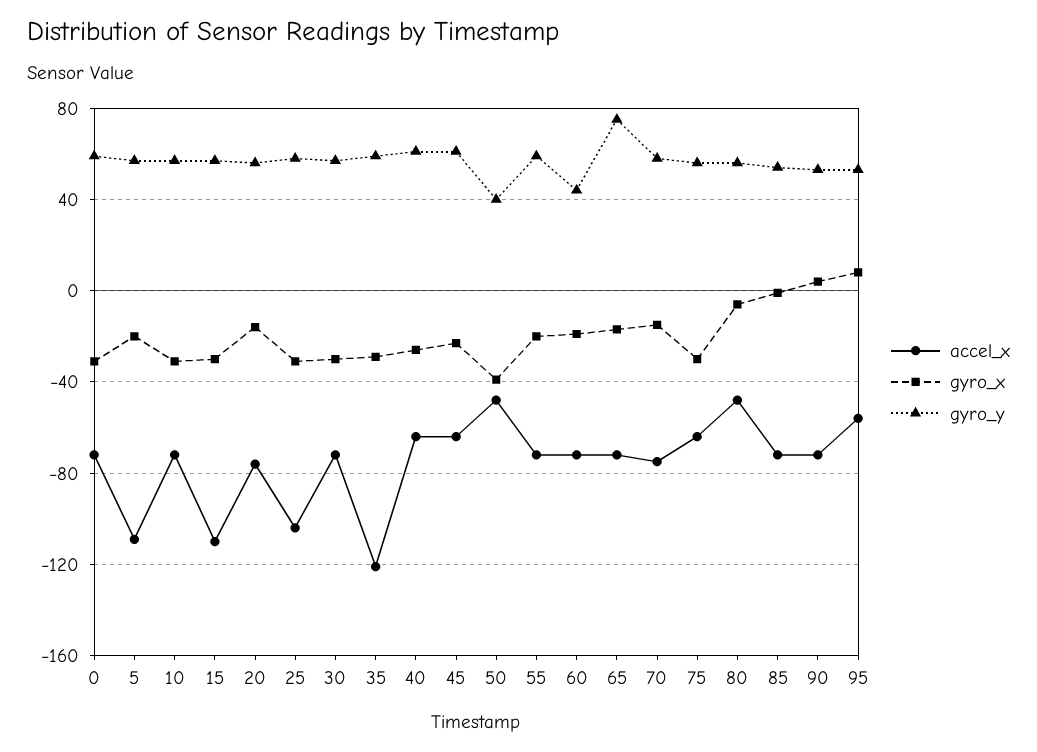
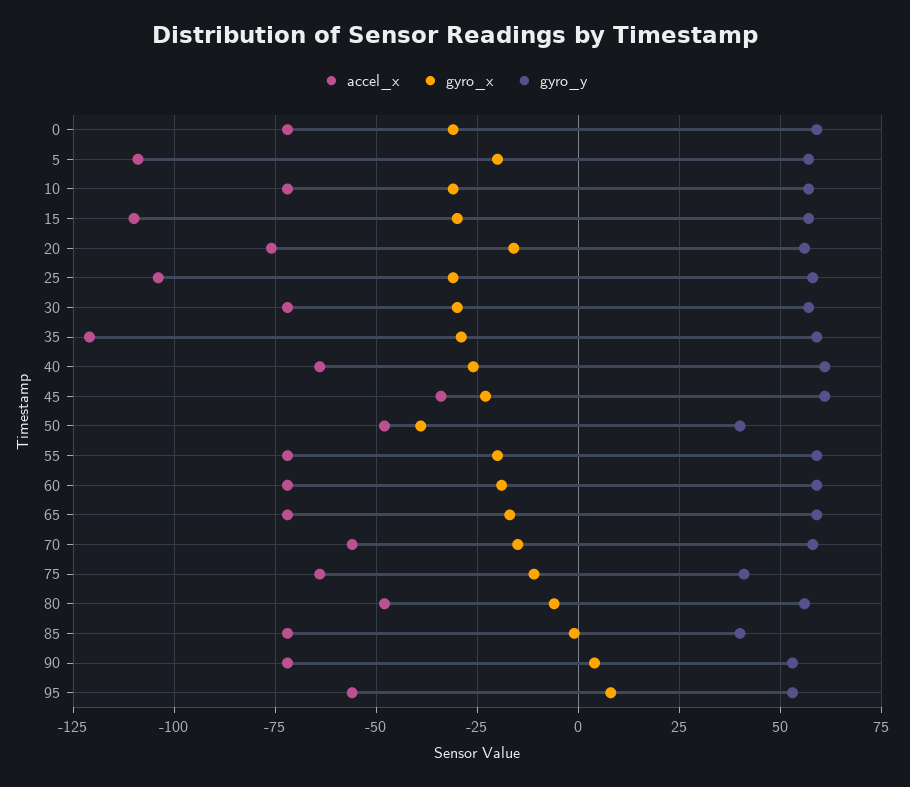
accel_x, 45: -65 -> -35
gyro_y, 60: 45 -> 60
gyro_y, 65: 75 -> 60
accel_x, 70: -75 -> -55
gyro_x, 75: -30 -> -10
gyro_y, 75: 55 -> 40
gyro_y, 85: 55 -> 40

